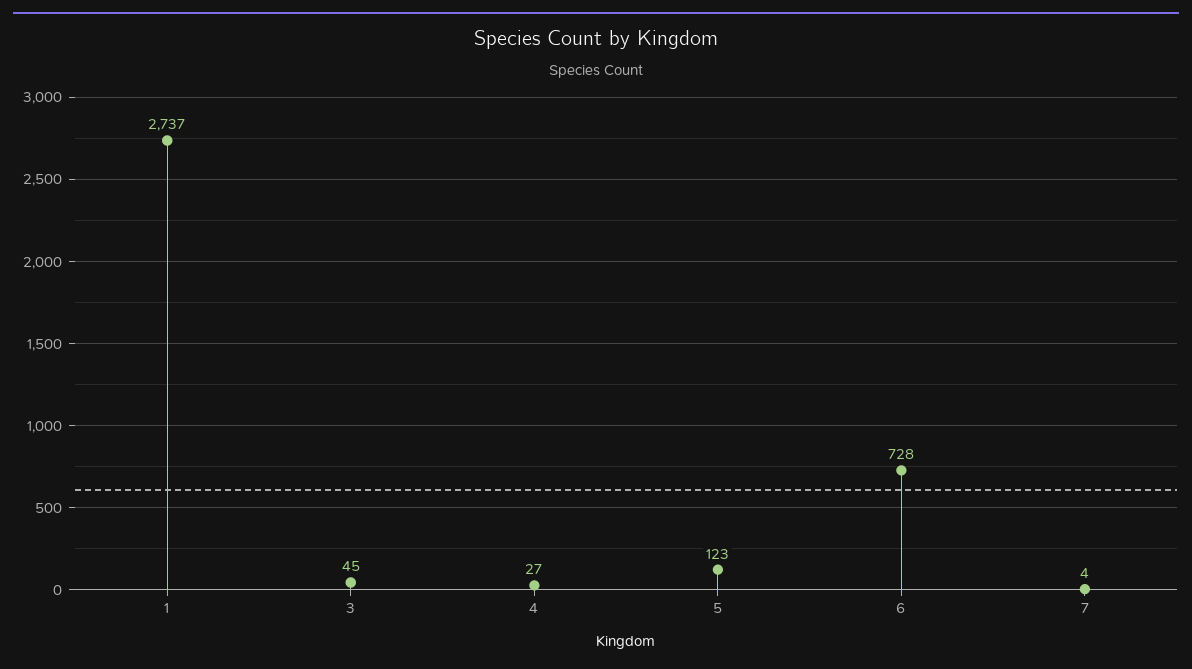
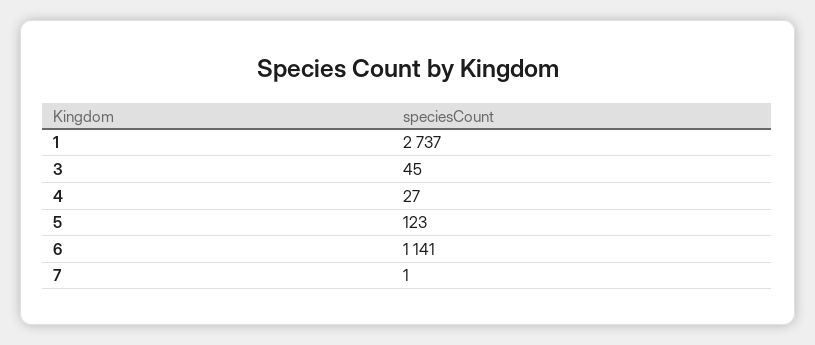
6: 728 -> 1141
7: 4 -> 1

